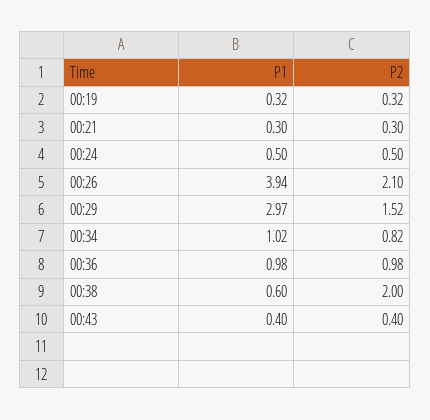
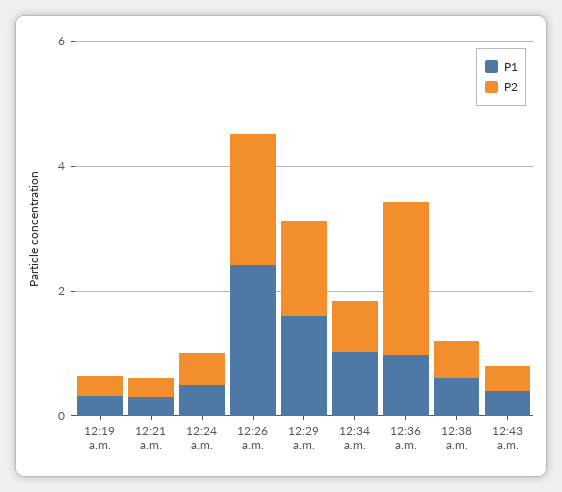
P1, 00:26: 3.94 -> 2.5
P1, 00:29: 2.97 -> 1.5
P2, 00:36: 0.98 -> 2.5
P2, 00:38: 2 -> 0.5

